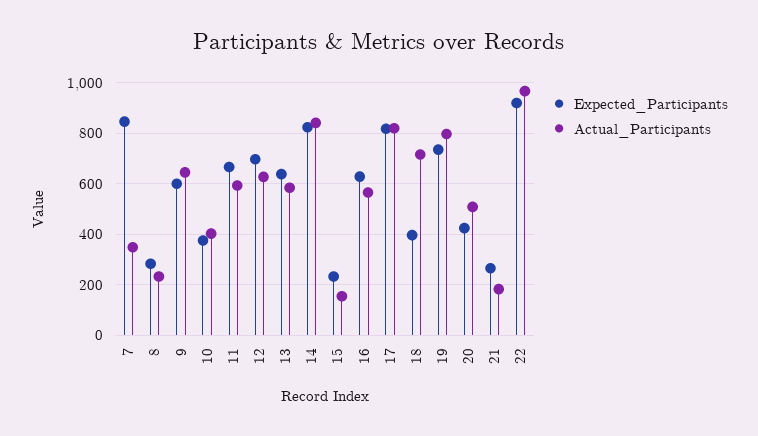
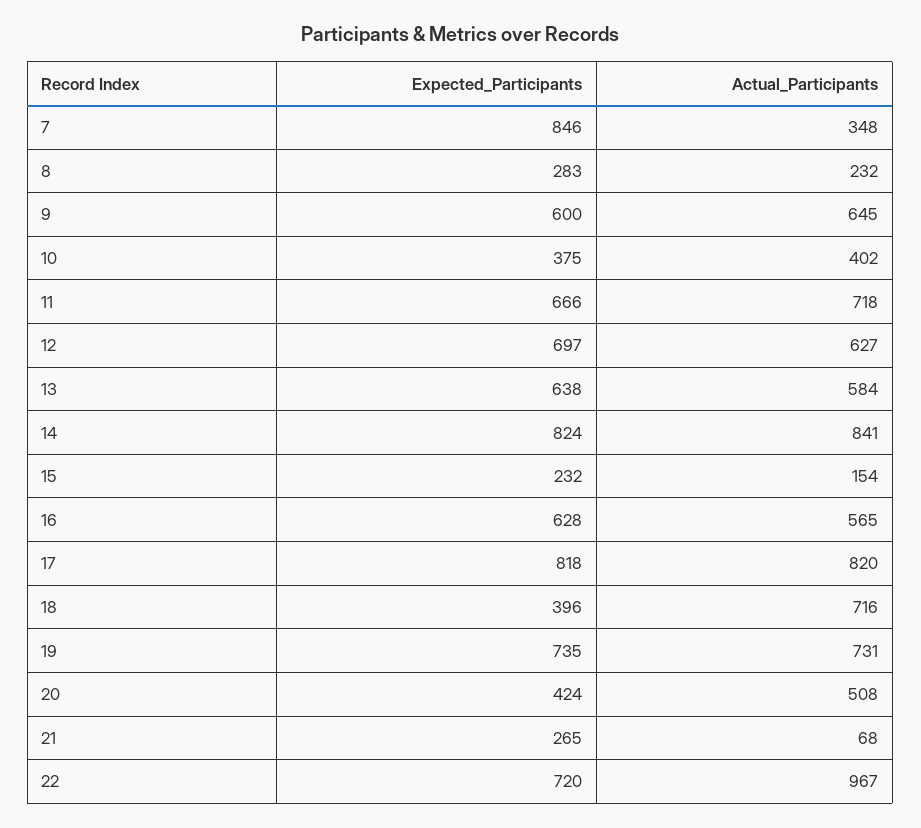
Actual_Participants, 11: 600 -> 718
Actual_Participants, 19: 800 -> 731
Actual_Participants, 21: 175 -> 68
Expected_Participants, 22: 925 -> 720

